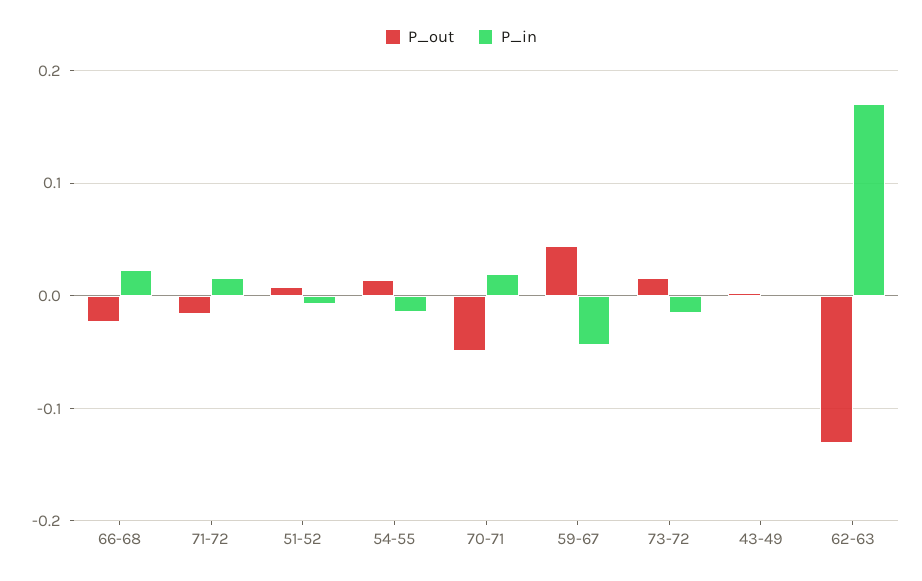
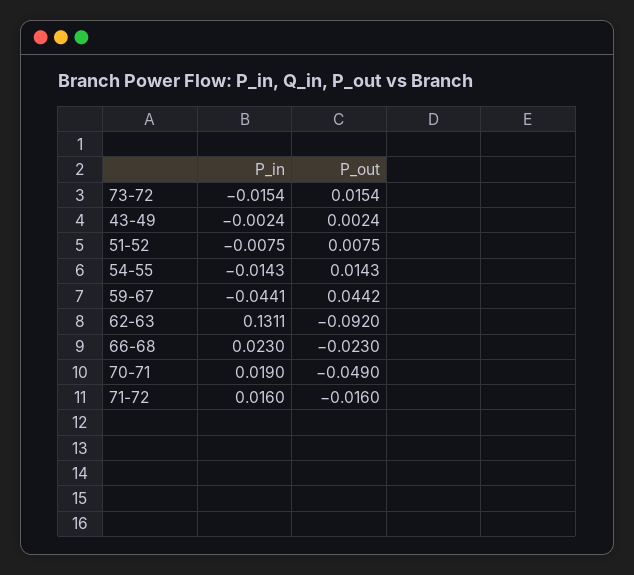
P_out, 62-63: -0.13 -> -0.092
P_in, 62-63: 0.17 -> 0.1311

